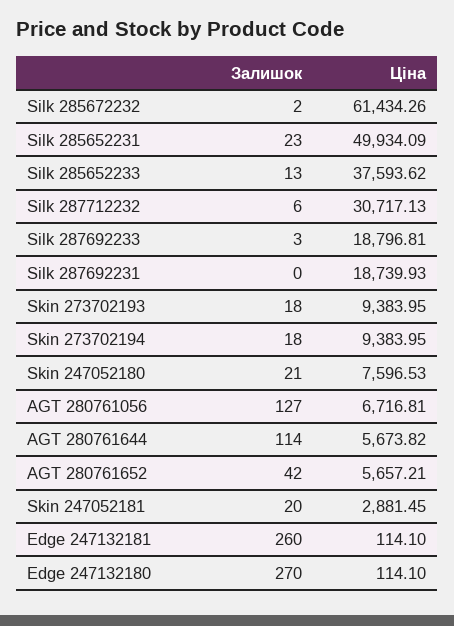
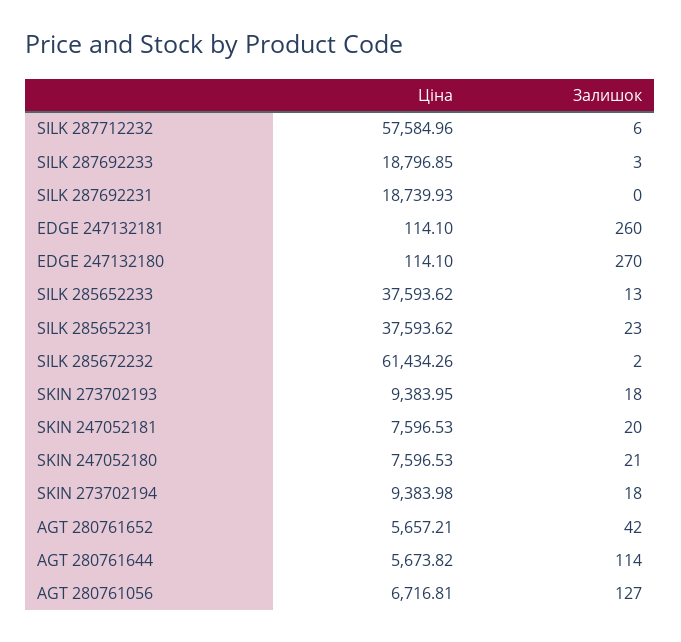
Ціна, Silk 285652231: 49934.09 -> 37593.62
Ціна, Silk 287712232: 30717.13 -> 57584.96
Ціна, Silk 287692233: 18796.81 -> 18796.85
Ціна, Skin 273702194: 9383.95 -> 9383.98
Ціна, Skin 247052181: 2881.45 -> 7596.53

